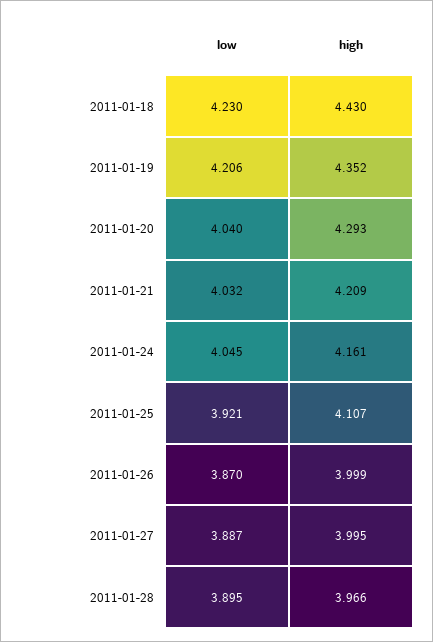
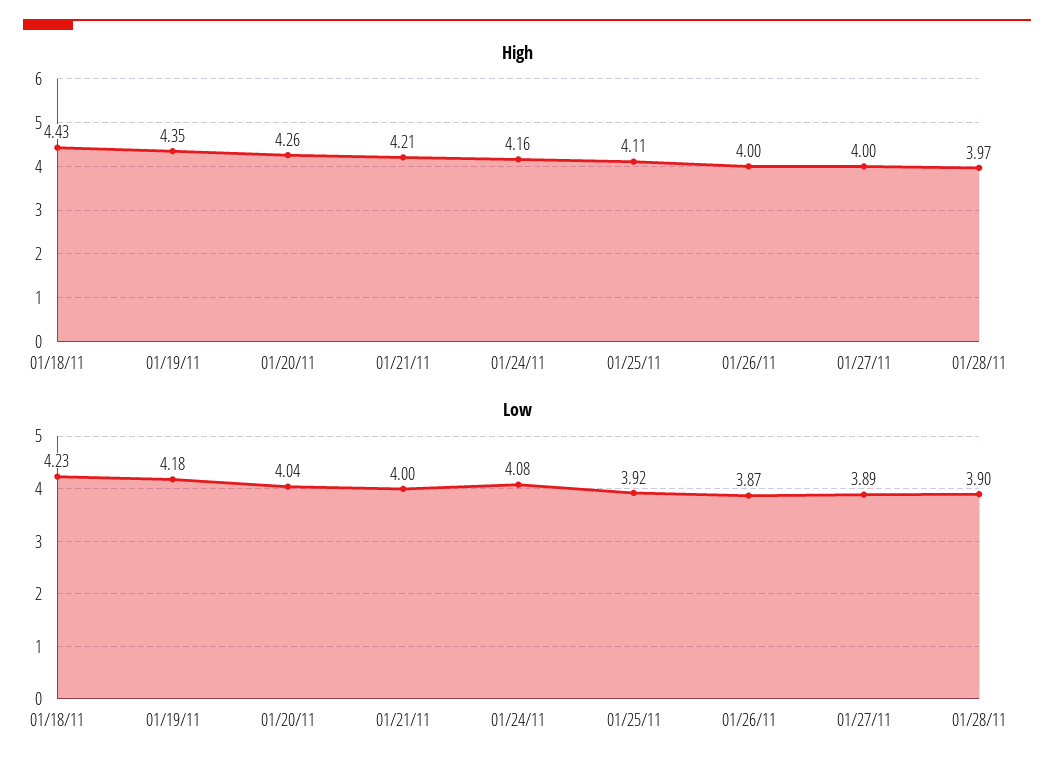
low, 2011-01-19: 4.206 -> 4.18
high, 2011-01-20: 4.293 -> 4.26
low, 2011-01-21: 4.032 -> 4
low, 2011-01-24: 4.045 -> 4.08

